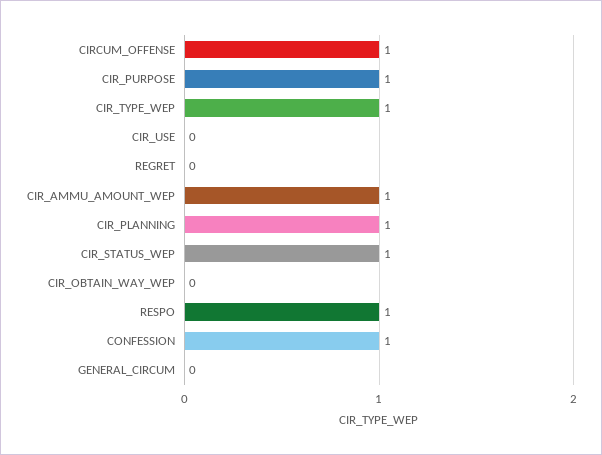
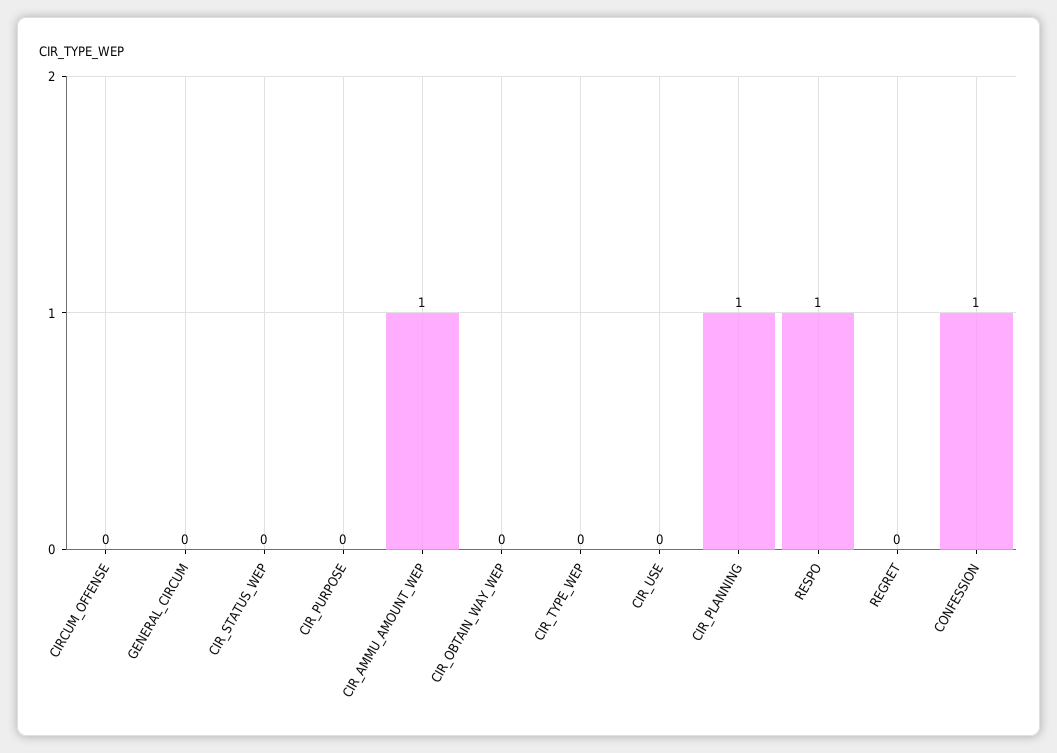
CIRCUM_OFFENSE: 1 -> 0
CIR_PURPOSE: 1 -> 0
CIR_TYPE_WEP: 1 -> 0
CIR_STATUS_WEP: 1 -> 0

